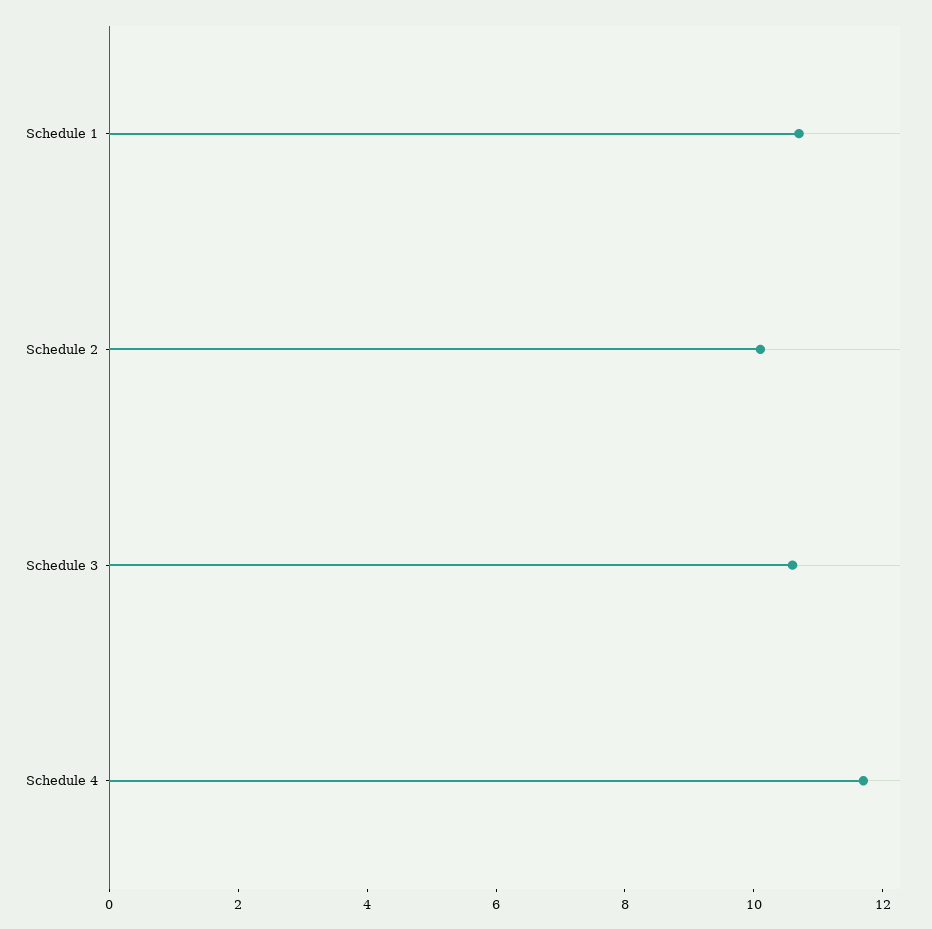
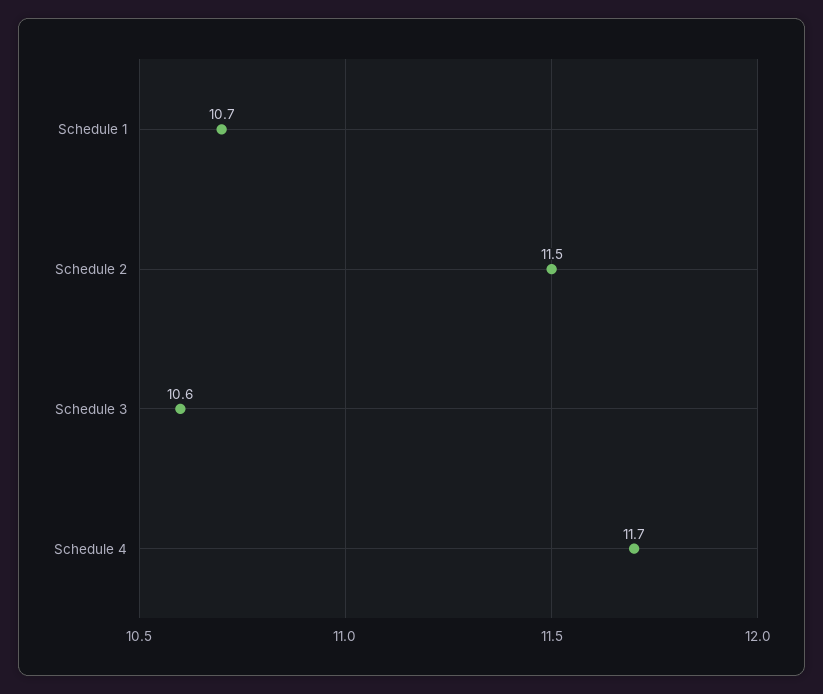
Schedule 2: 10 -> 11.5

